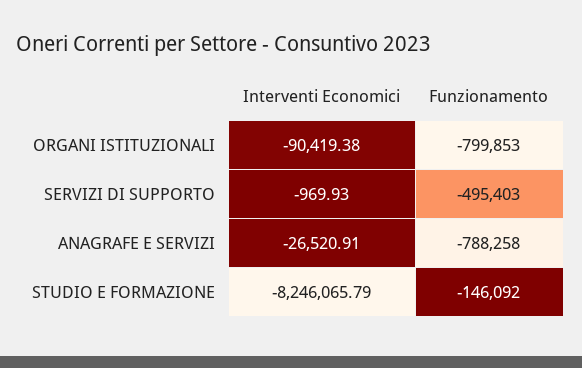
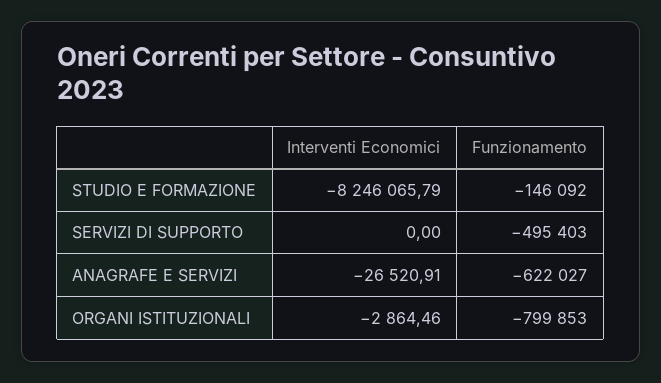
Interventi Economici, ORGANI ISTITUZIONALI: -90419.38 -> -2864.46
Interventi Economici, SERVIZI DI SUPPORTO: -969.93 -> 0
Funzionamento, ANAGRAFE E SERVIZI: -788258 -> -622027

